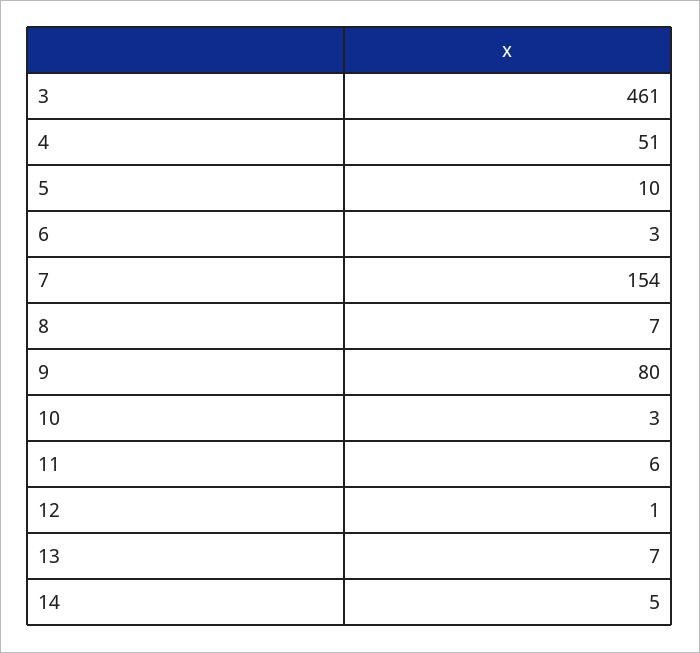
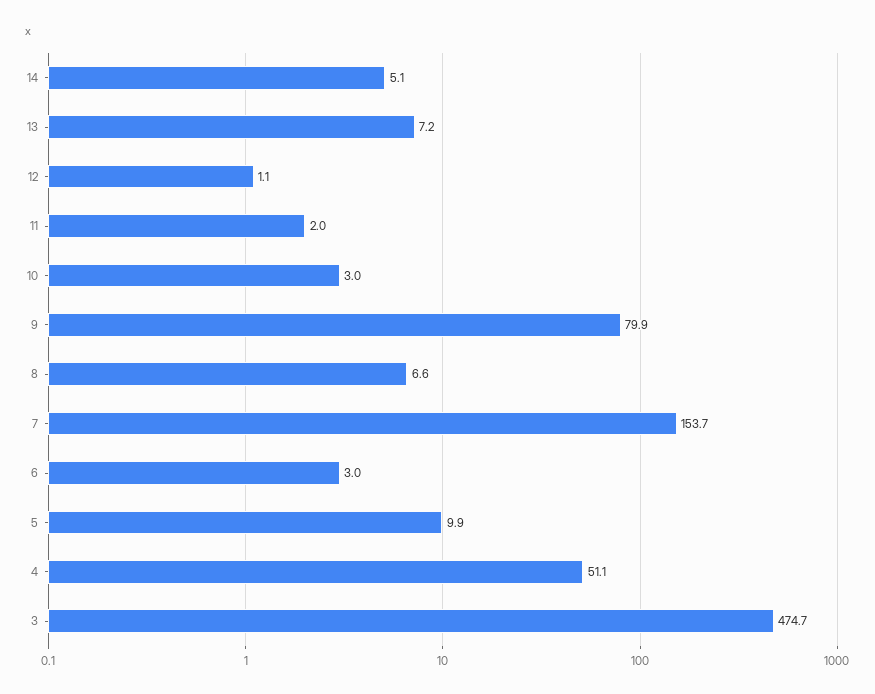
3: 461 -> 474.7
11: 6 -> 2

